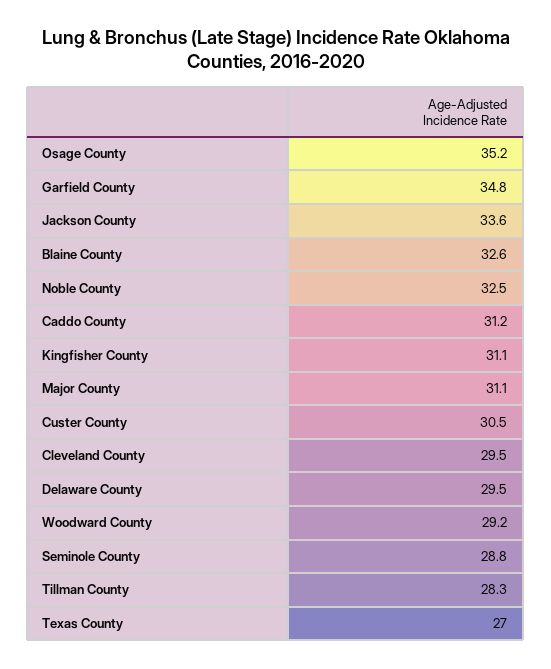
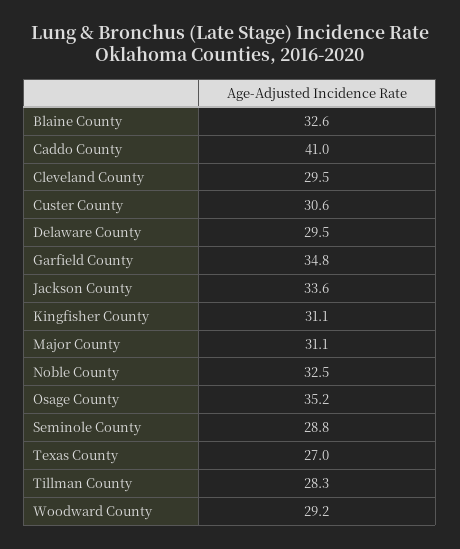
Caddo County: 31.2 -> 41
Custer County: 30.5 -> 30.6

